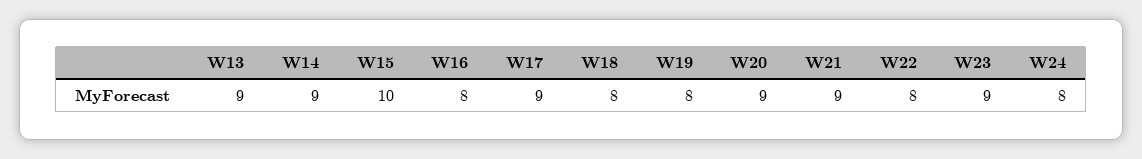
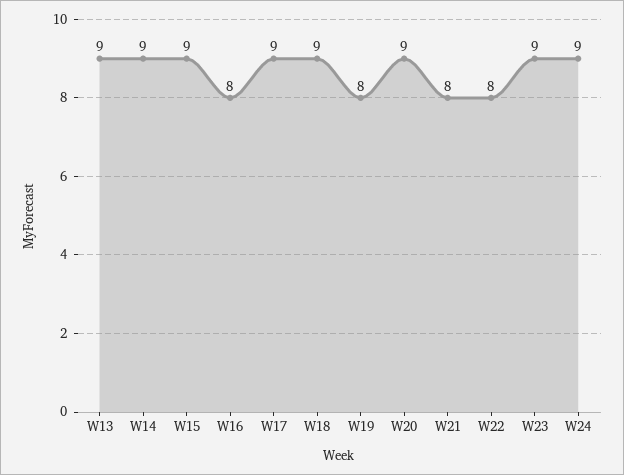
W15: 10 -> 9
W18: 8 -> 9
W21: 9 -> 8
W24: 8 -> 9

